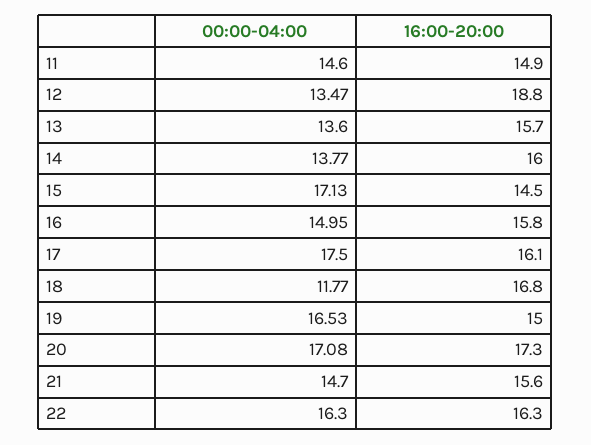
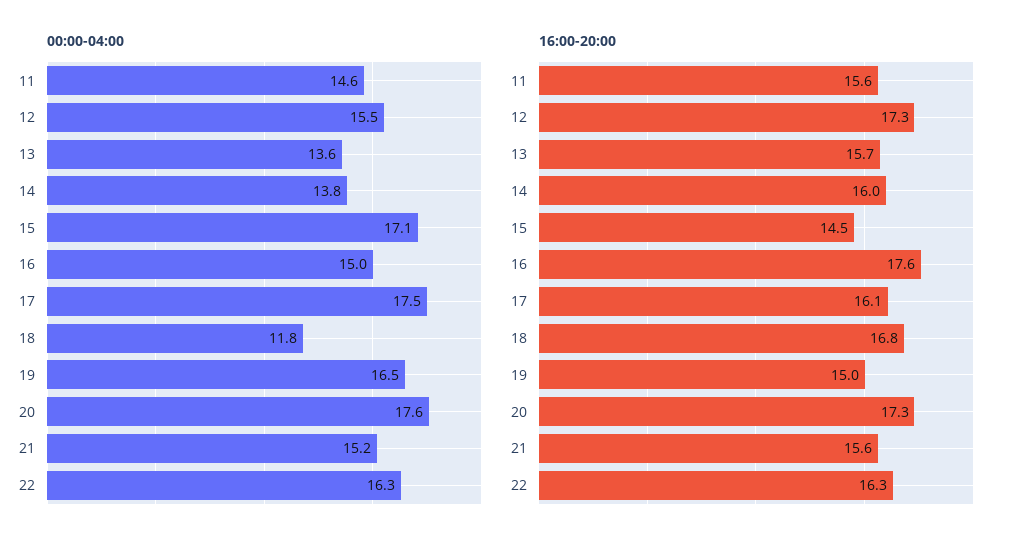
16:00-20:00, 11: 14.9 -> 15.6
00:00-04:00, 12: 13.47 -> 15.5
16:00-20:00, 12: 18.8 -> 17.3
16:00-20:00, 16: 15.8 -> 17.6
00:00-04:00, 20: 17.08 -> 17.6
00:00-04:00, 21: 14.7 -> 15.2

